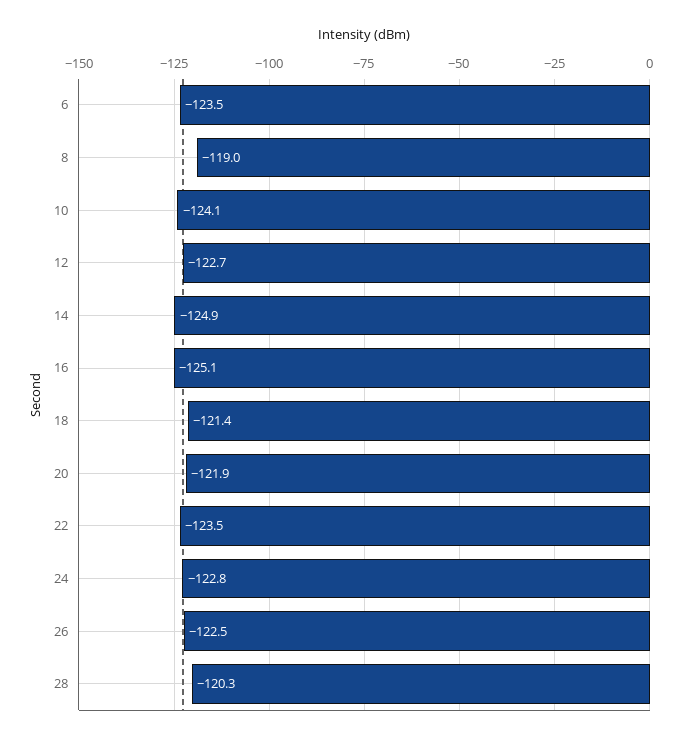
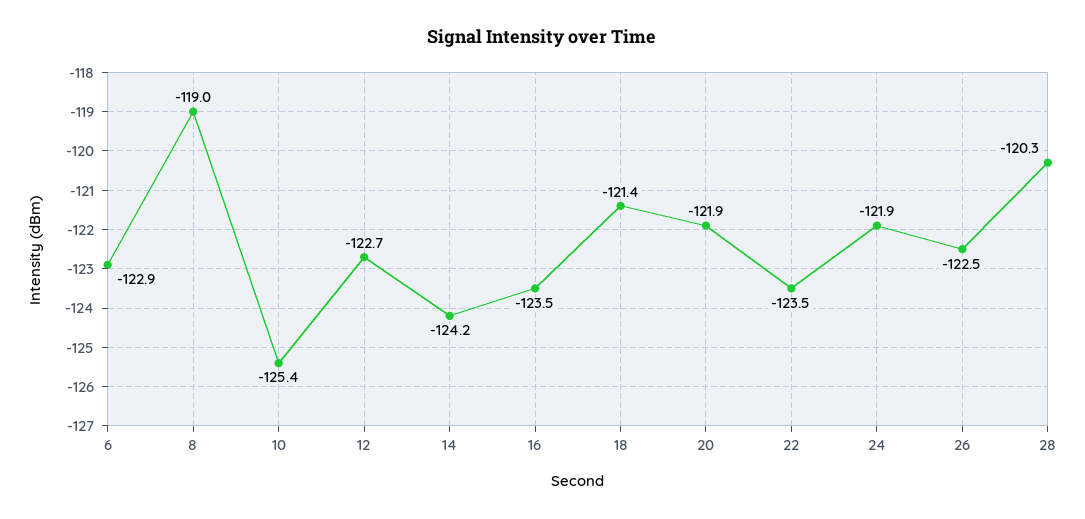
6: -123.5 -> -122.9
10: -124.1 -> -125.4
14: -124.9 -> -124.2
16: -125.1 -> -123.5
24: -122.8 -> -121.9

